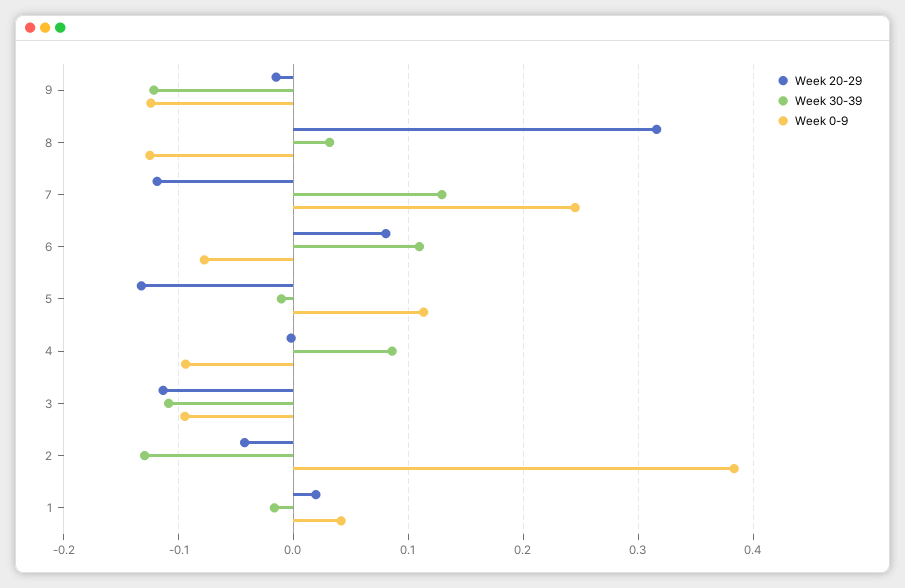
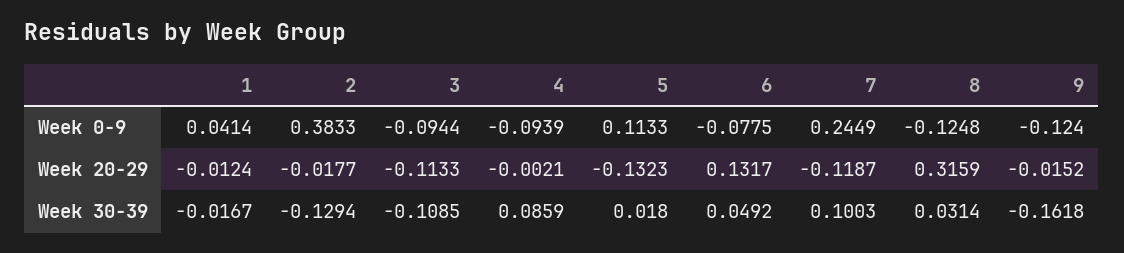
Week 30-39, 9: -0.12 -> -0.1618
Week 30-39, 7: 0.13 -> 0.1003
Week 20-29, 6: 0.08 -> 0.1317
Week 30-39, 6: 0.11 -> 0.0492
Week 30-39, 5: -0.01 -> 0.018
Week 20-29, 2: -0.04 -> -0.0177
Week 20-29, 1: 0.02 -> -0.0124

